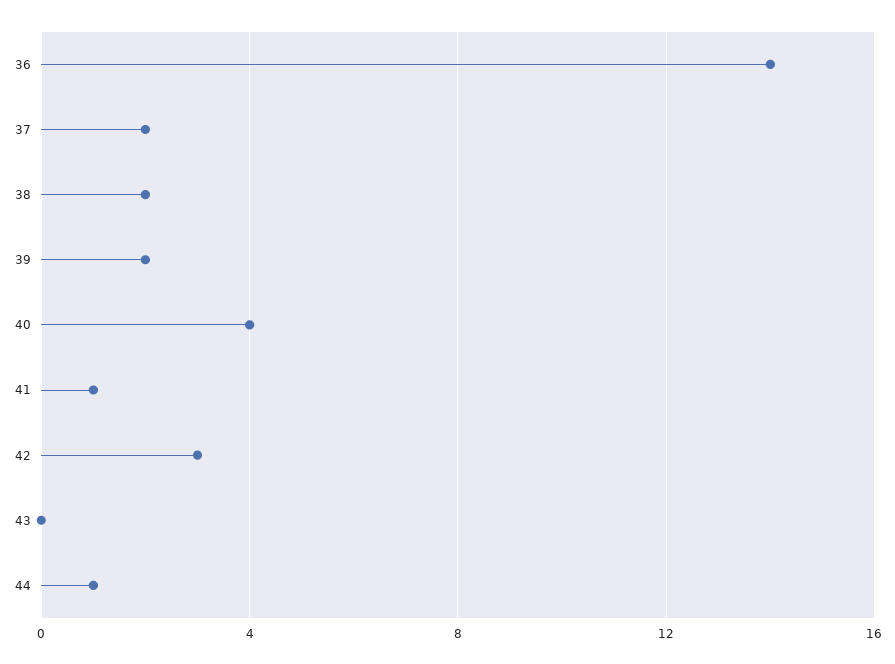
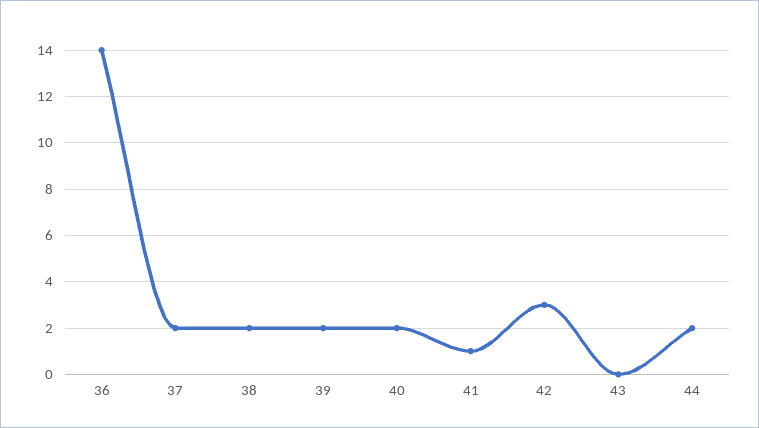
40: 4 -> 2
44: 1 -> 2

